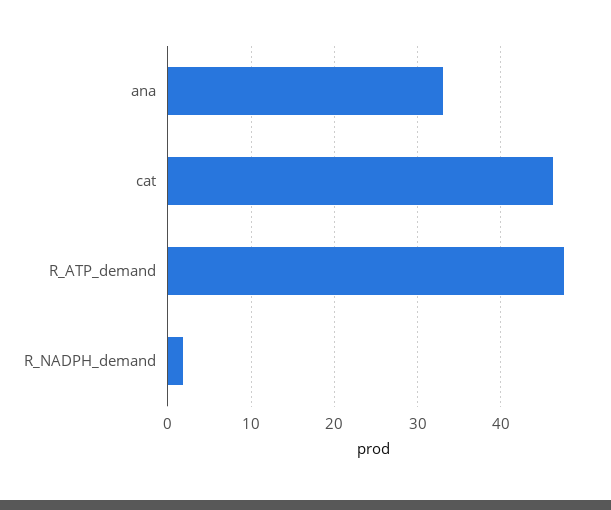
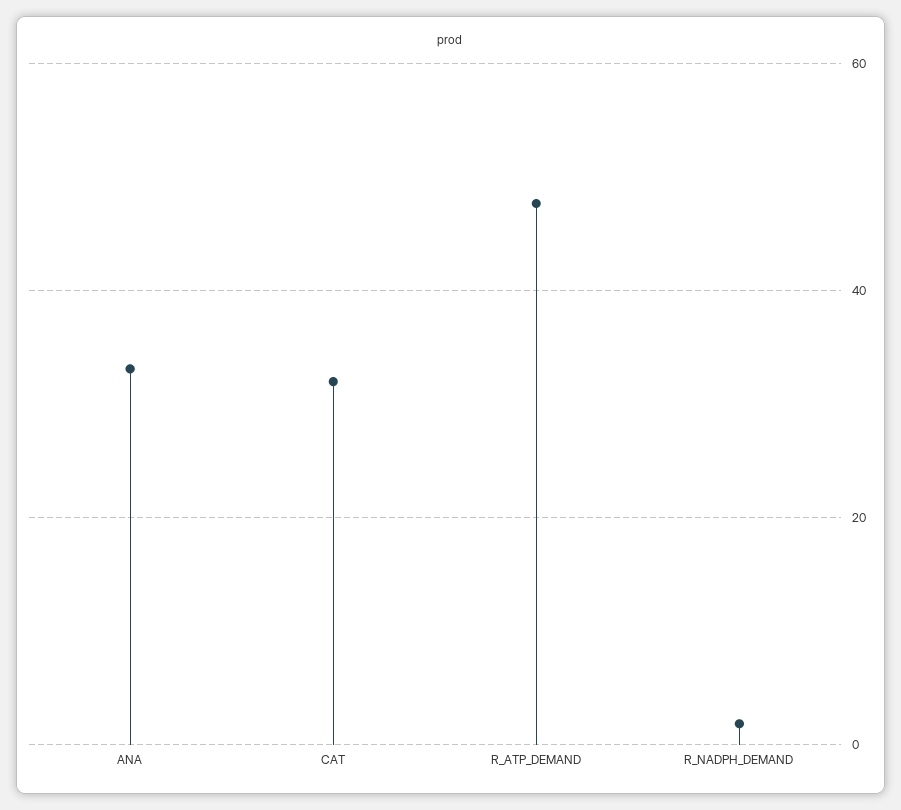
cat: 46 -> 32

